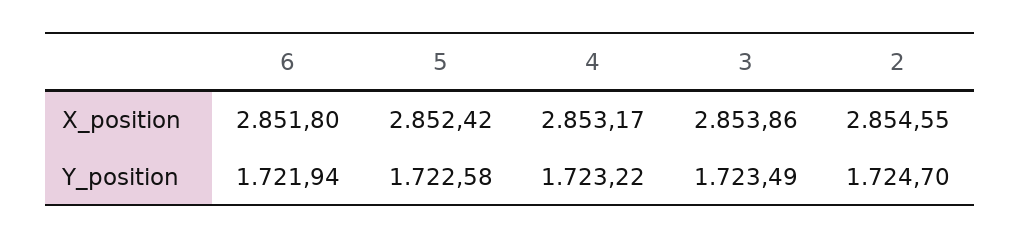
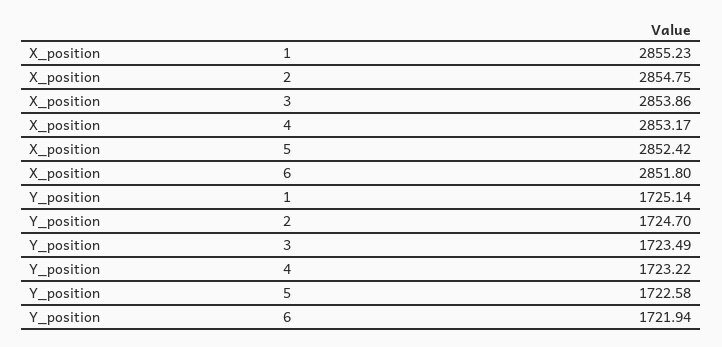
2, X_position: 2854.55 -> 2854.75
1, X_position: none -> 2855.23
1, Y_position: none -> 1725.14

